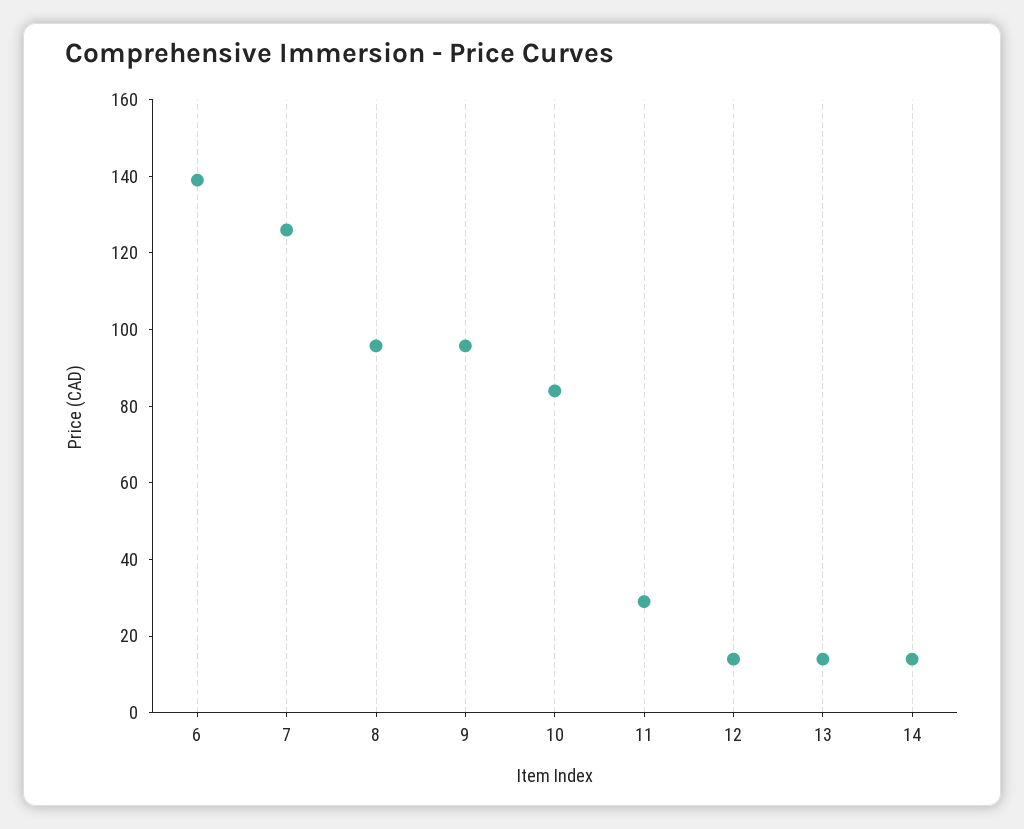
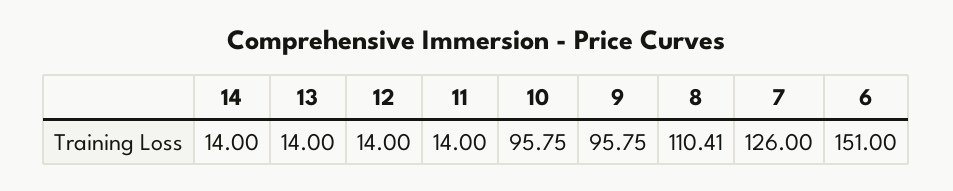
6: 140 -> 151
8: 95 -> 110.41
10: 85 -> 95.75
11: 30 -> 14

